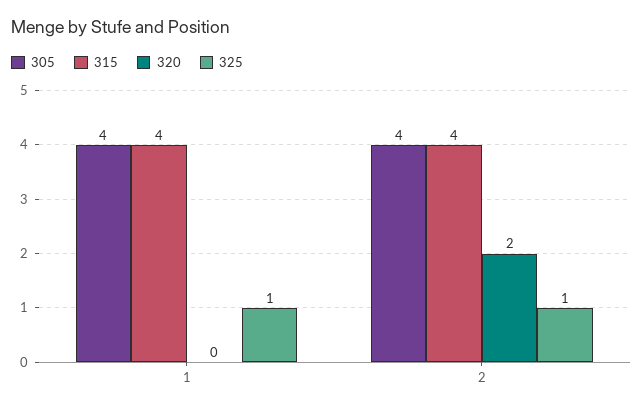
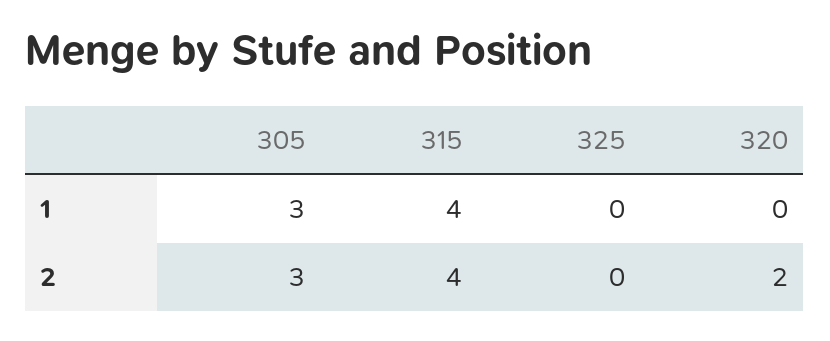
305, 1: 4 -> 3
325, 1: 1 -> 0
305, 2: 4 -> 3
325, 2: 1 -> 0

